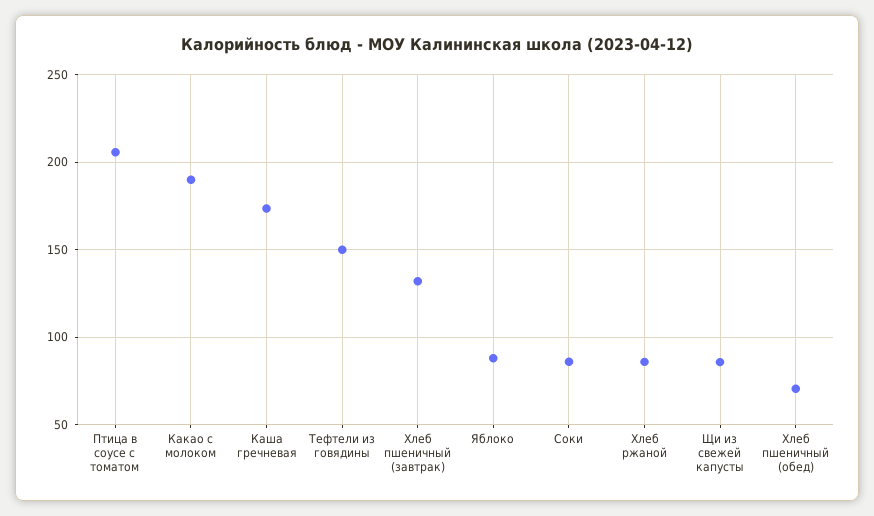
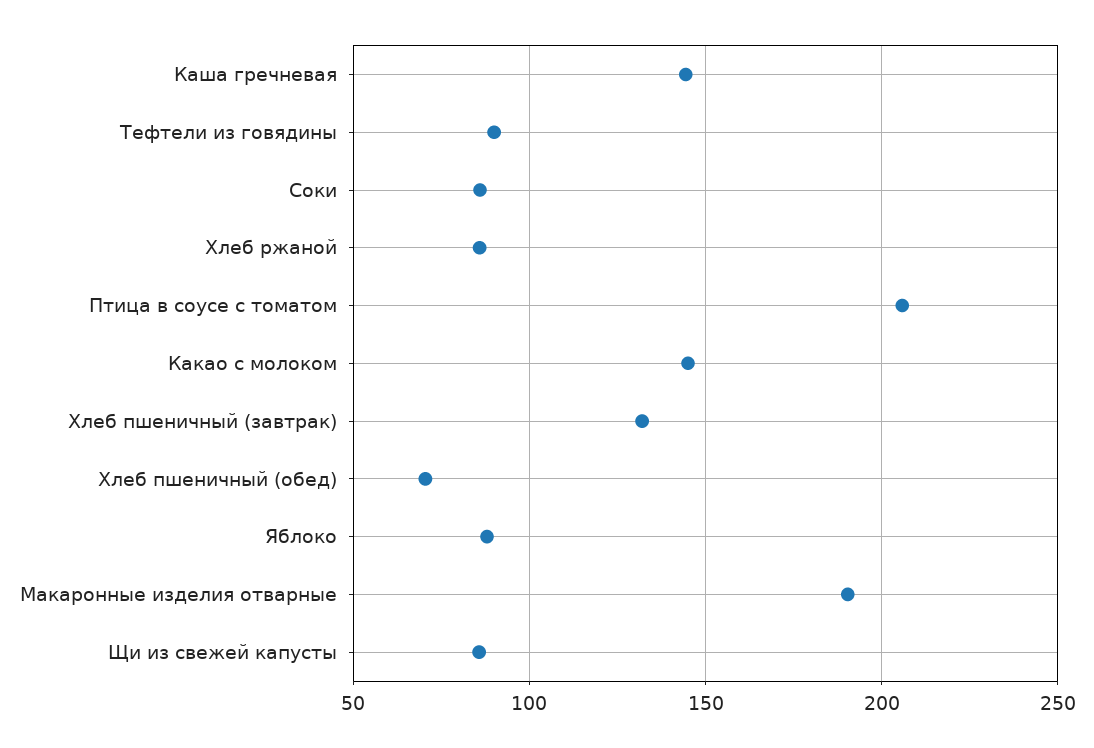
Какао с молоком: 190 -> 145
Каша гречневая: 175 -> 145
Тефтели из говядины: 150 -> 90
Макаронные изделия отварные: none -> 190

